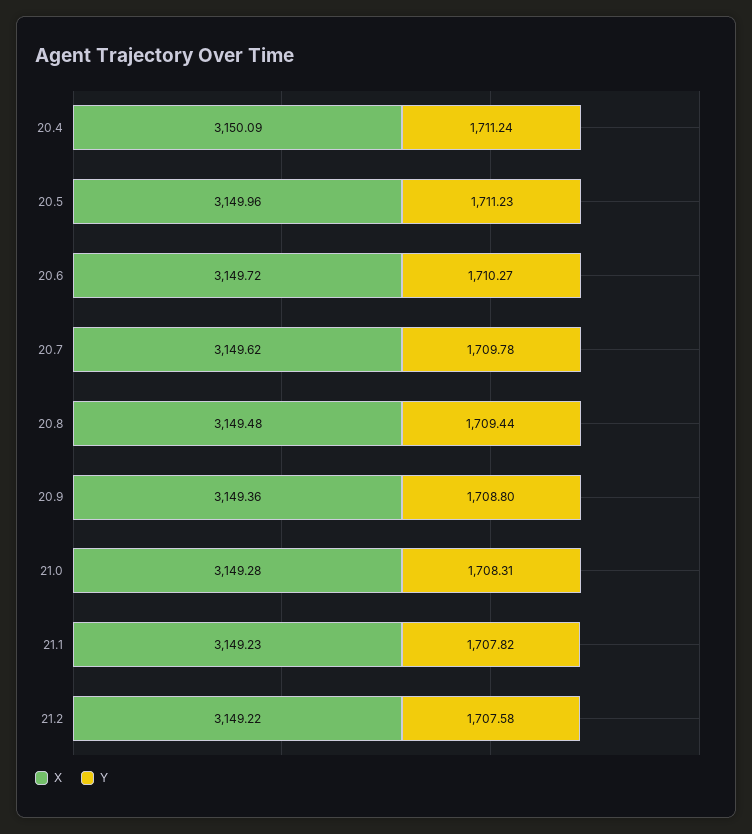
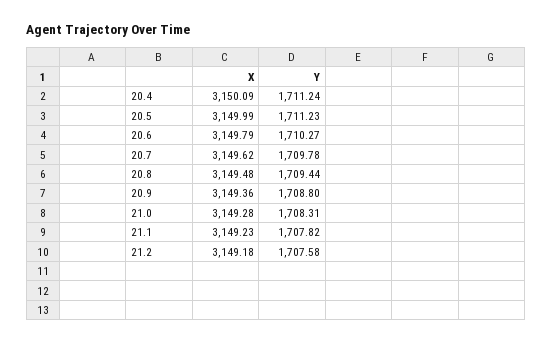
X, 20.5: 3149.96 -> 3149.99
X, 20.6: 3149.72 -> 3149.79
X, 21.2: 3149.22 -> 3149.18

